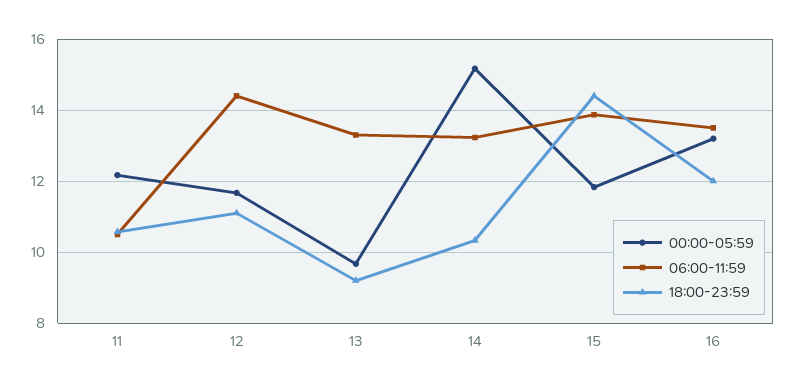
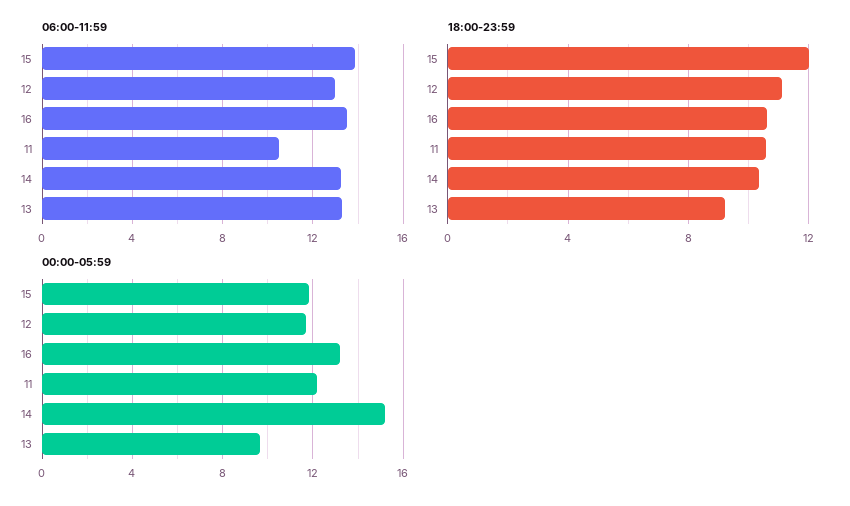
06:00-11:59, 12: 14.4 -> 13
18:00-23:59, 15: 14.4 -> 12
18:00-23:59, 16: 12 -> 10.5

